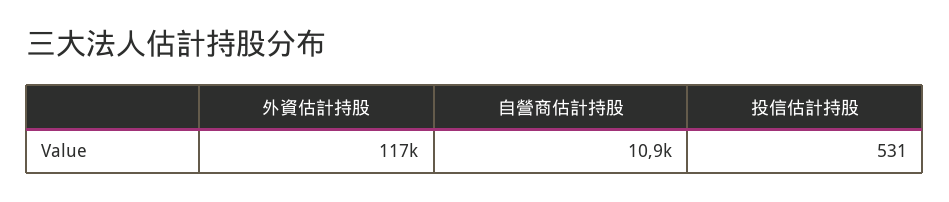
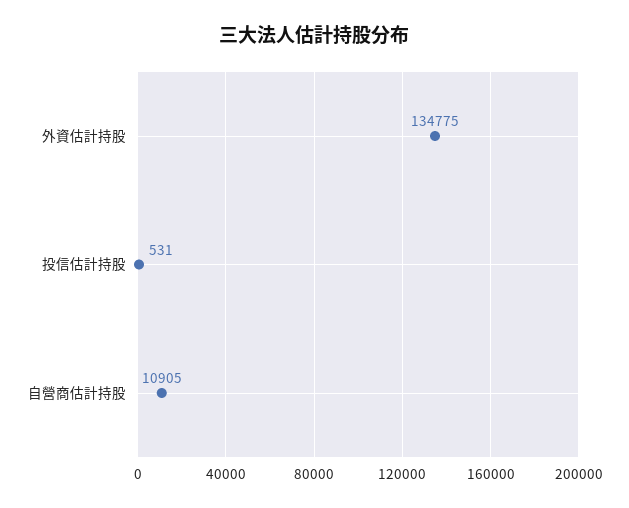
外資估計持股: 117000 -> 134775

